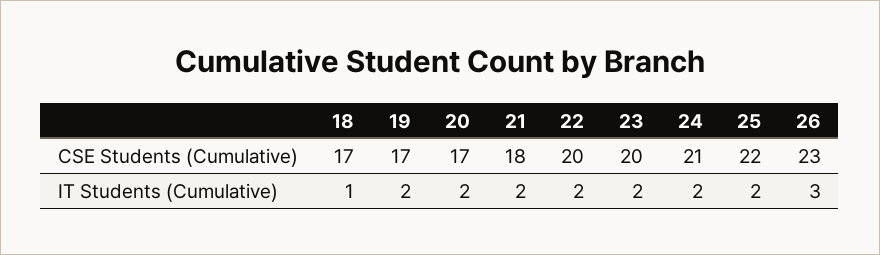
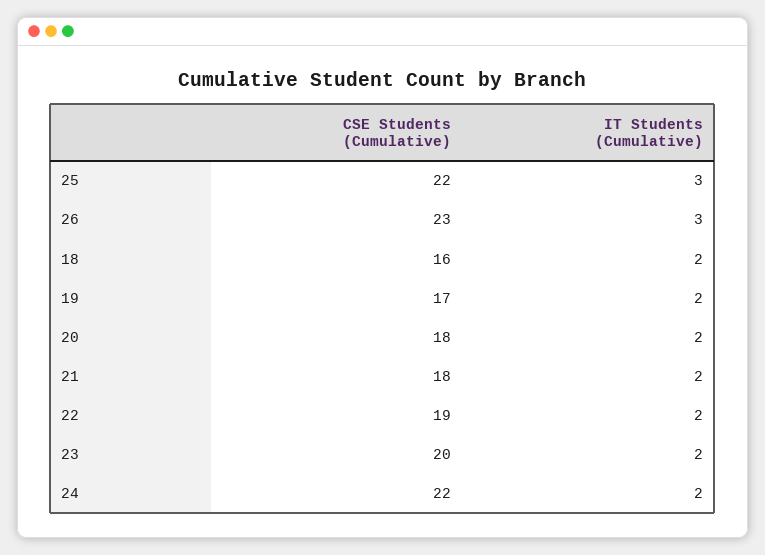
18, CSE Students (Cumulative): 17 -> 16
20, CSE Students (Cumulative): 17 -> 18
22, CSE Students (Cumulative): 20 -> 19
24, CSE Students (Cumulative): 21 -> 22
18, IT Students (Cumulative): 1 -> 2
25, IT Students (Cumulative): 2 -> 3

